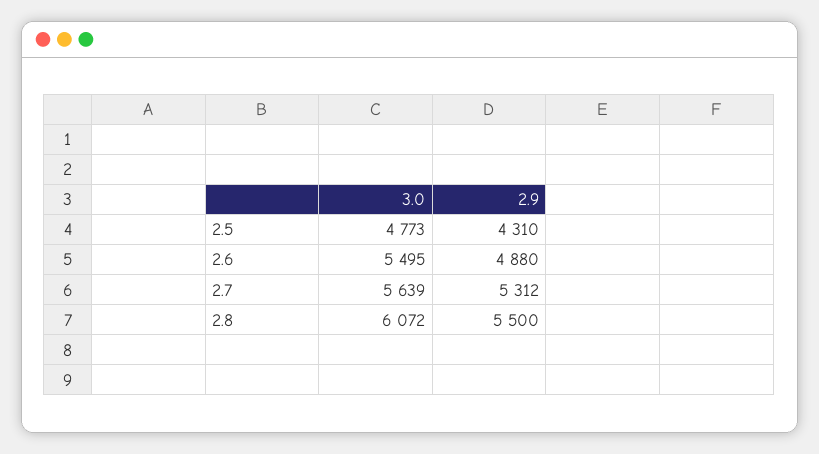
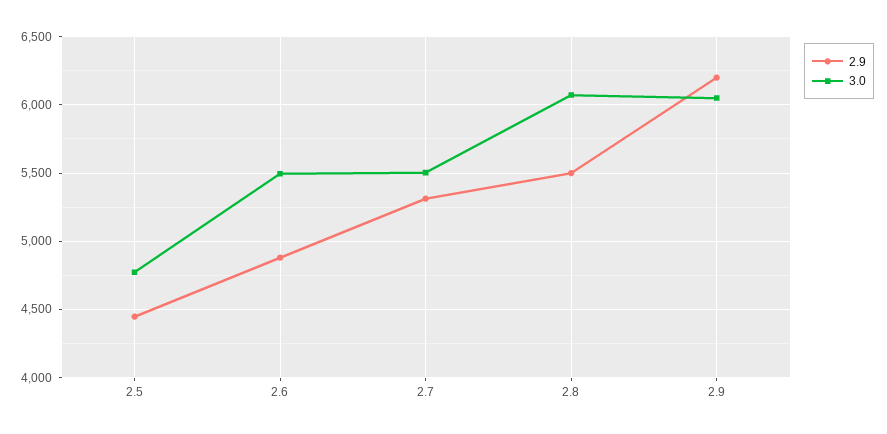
2.9, 2.5: 4310 -> 4450
3.0, 2.7: 5639 -> 5500
2.9, 2.9: none -> 6200
3.0, 2.9: none -> 6050

